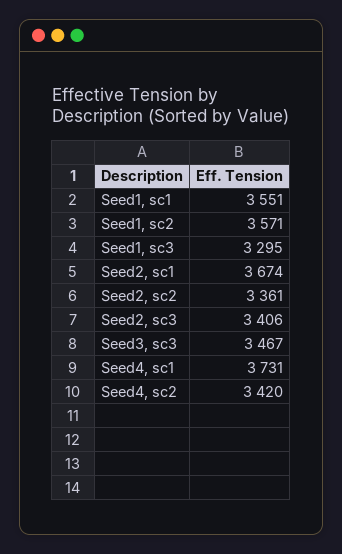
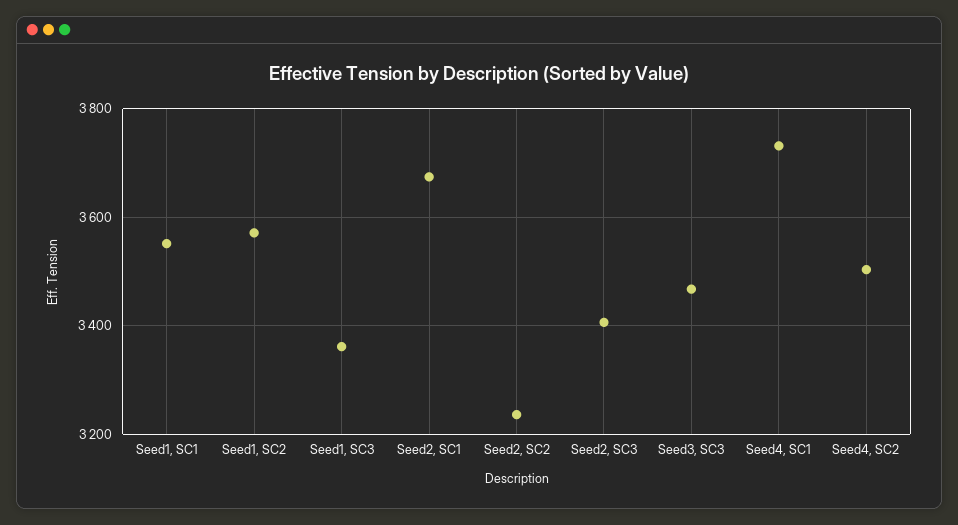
Seed1, sc3: 3295 -> 3360
Seed2, sc2: 3361 -> 3240
Seed4, sc2: 3420 -> 3500

